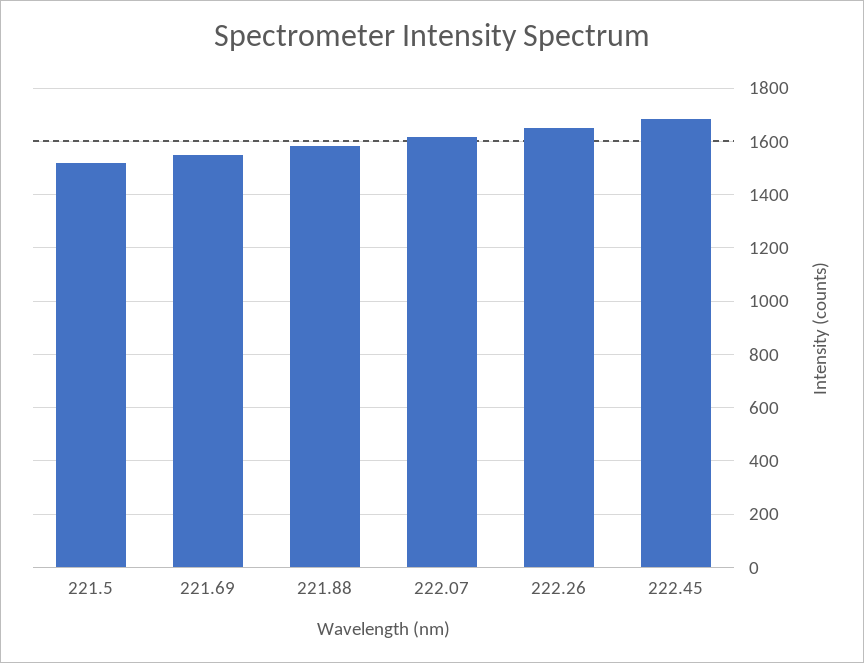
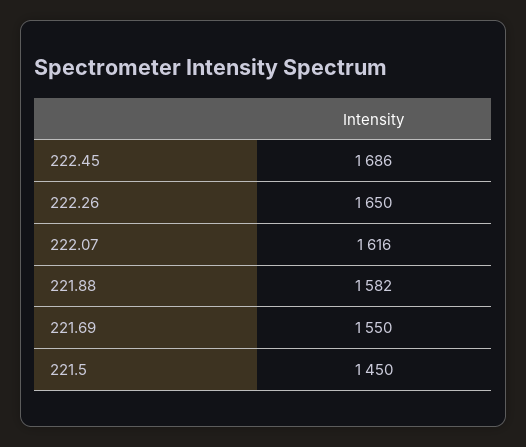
221.5: 1525 -> 1450

